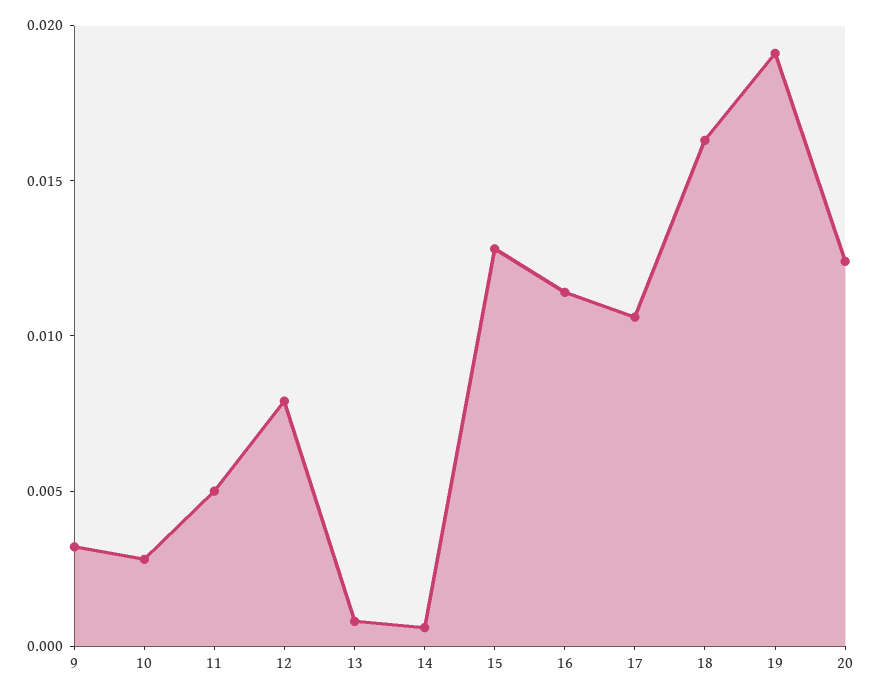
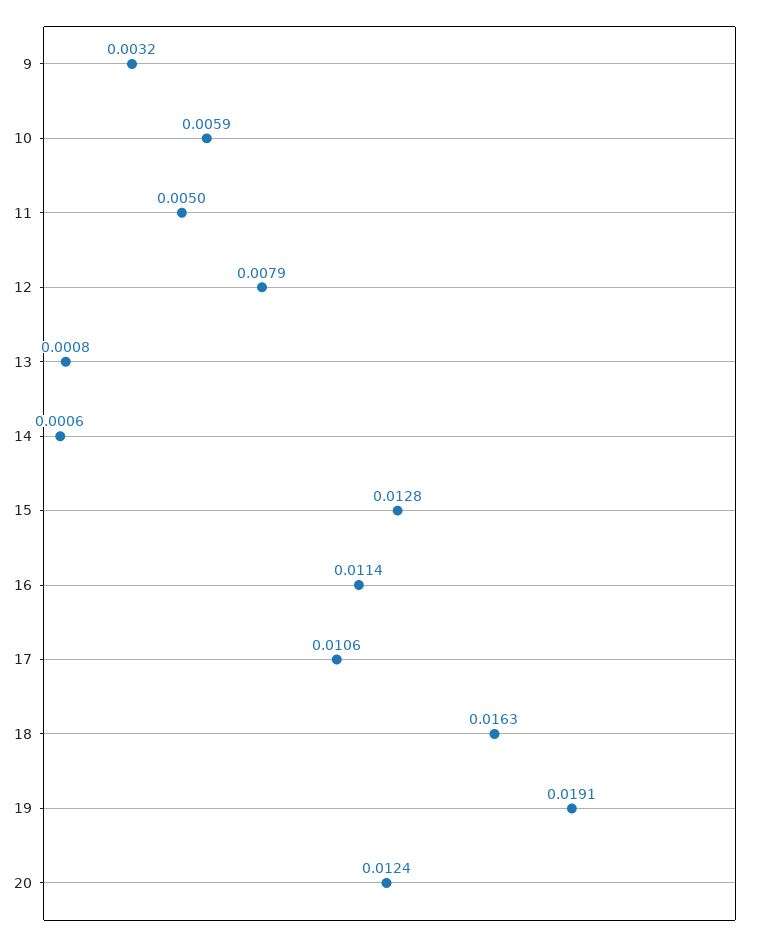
10: 0.003 -> 0.0059

